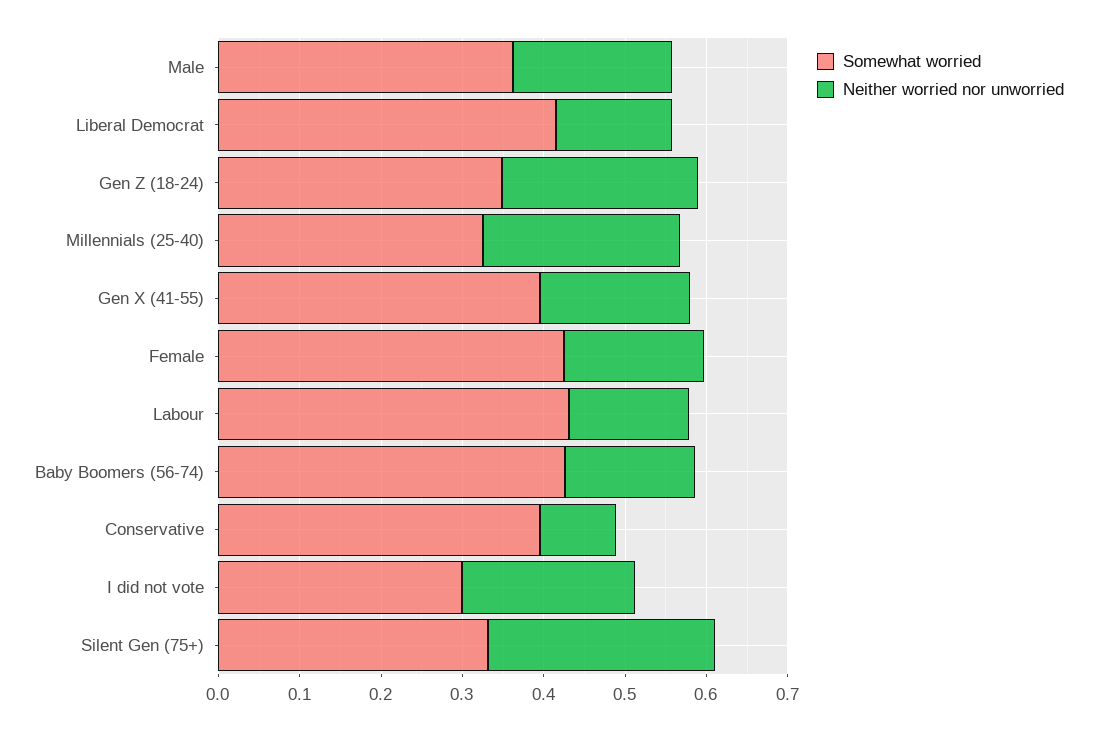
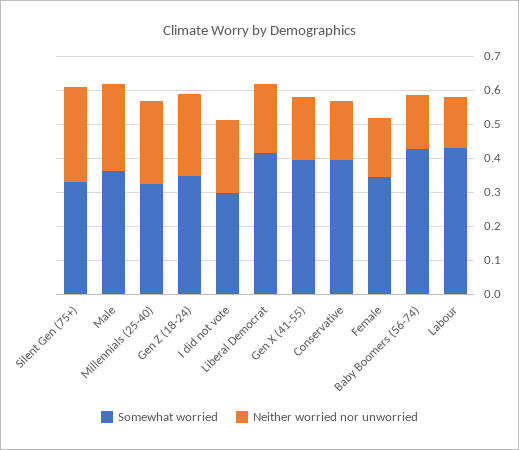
Neither worried nor unworried, Male: 0.2 -> 0.25
Neither worried nor unworried, Liberal Democrat: 0.14 -> 0.2
Somewhat worried, Female: 0.42 -> 0.35
Neither worried nor unworried, Conservative: 0.1 -> 0.175

